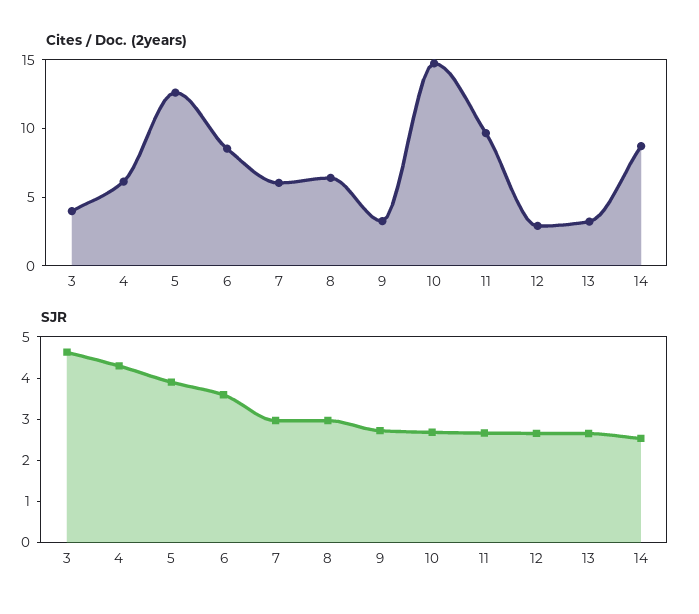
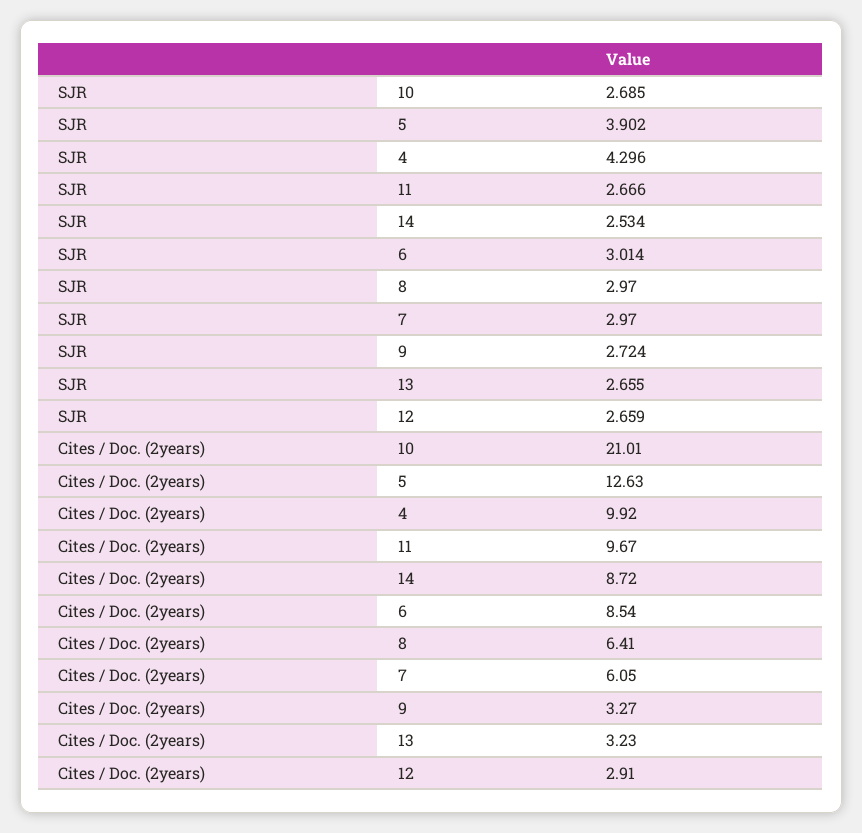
Cites / Doc. (2years), 3: 4 -> none
Cites / Doc. (2years), 4: 6 -> 9.92
Cites / Doc. (2years), 10: 15 -> 21.01
SJR, 3: 4.6 -> none
SJR, 6: 3.6 -> 3.014

